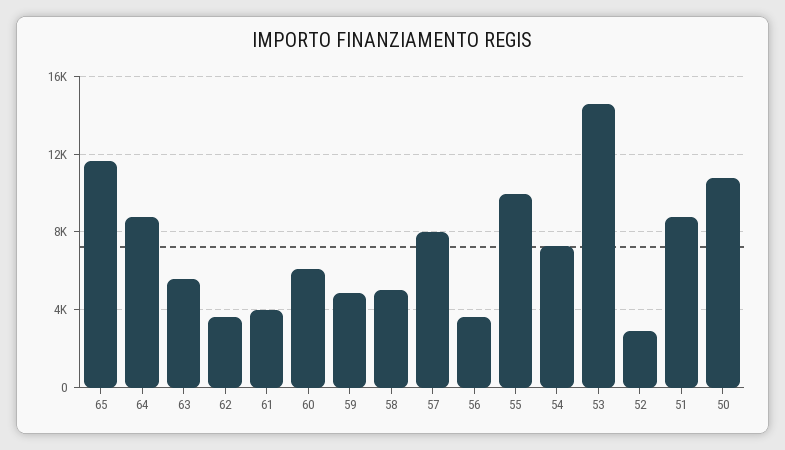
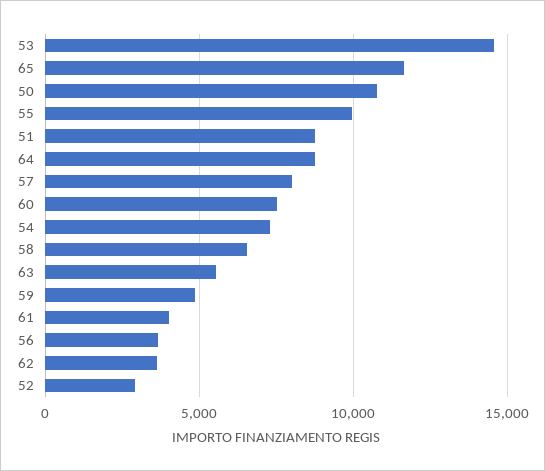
60: 6000 -> 7500
58: 5000 -> 6500

